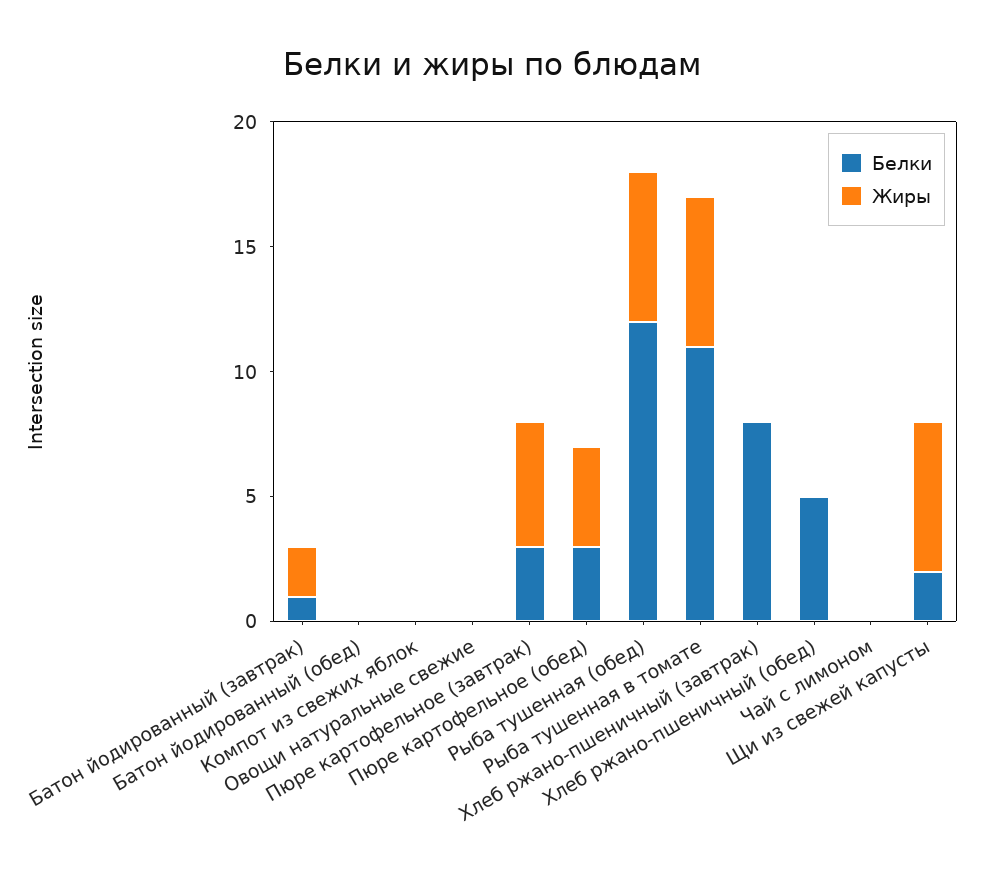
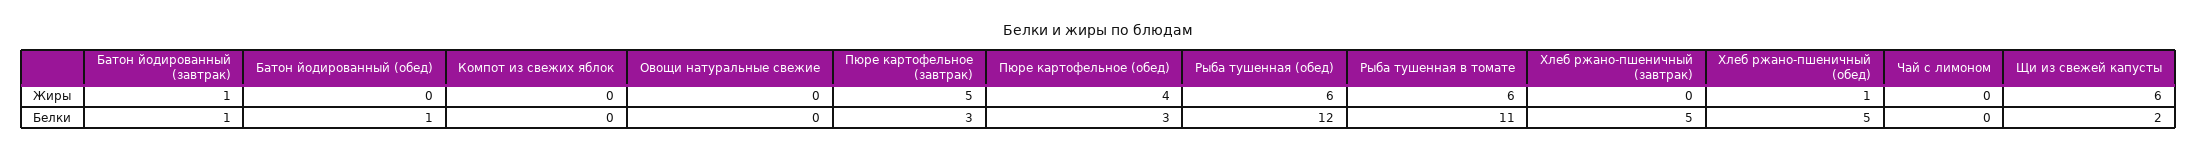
Жиры, Батон йодированный (завтрак): 2 -> 1
Белки, Батон йодированный (обед): 0 -> 1
Белки, Хлеб ржано-пшеничный (завтрак): 8 -> 5
Жиры, Хлеб ржано-пшеничный (обед): 0 -> 1

